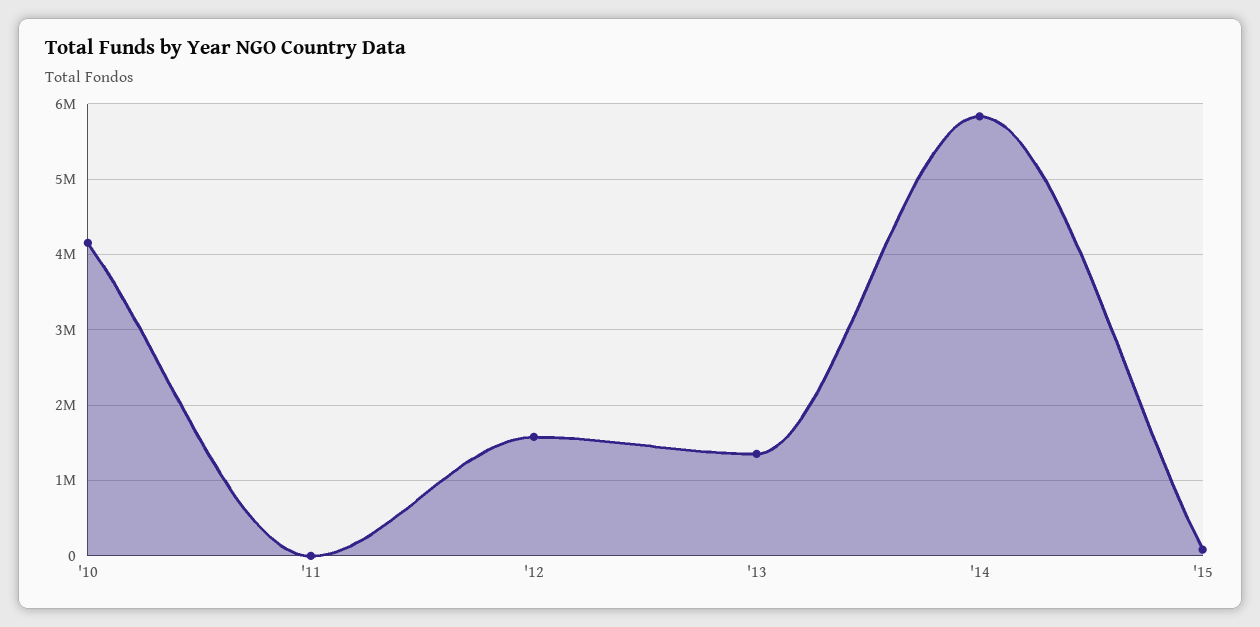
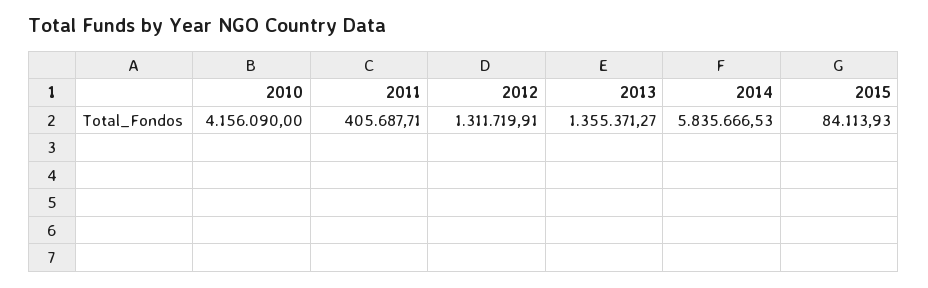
'11: 0 -> 405687.71
'12: 1600000 -> 1311719.91

